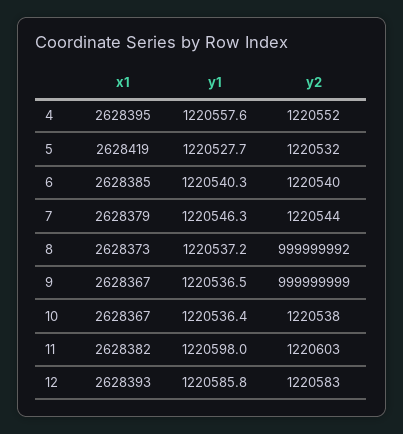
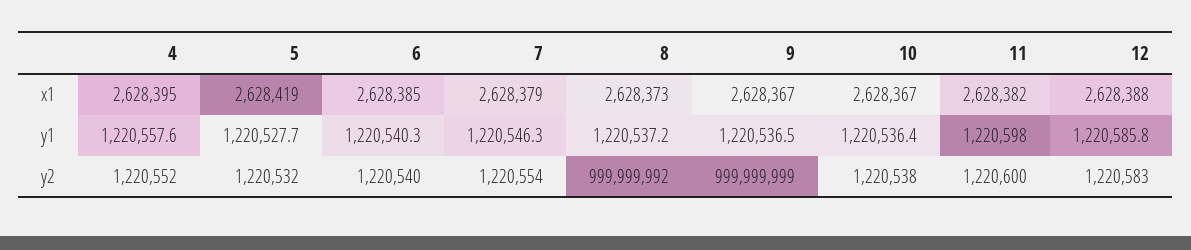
y2, 7: 1220544 -> 1220554
y2, 11: 1220603 -> 1220600
x1, 12: 2628393 -> 2628388

